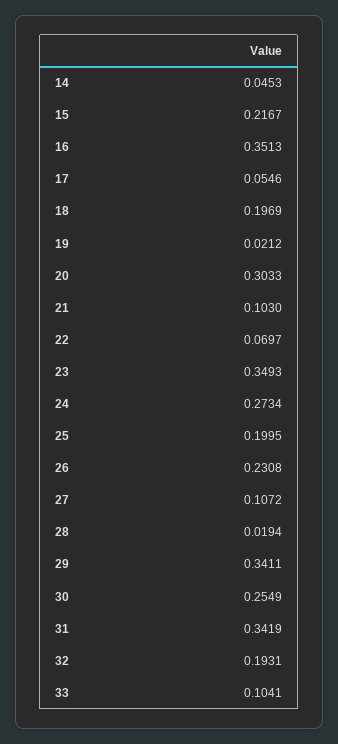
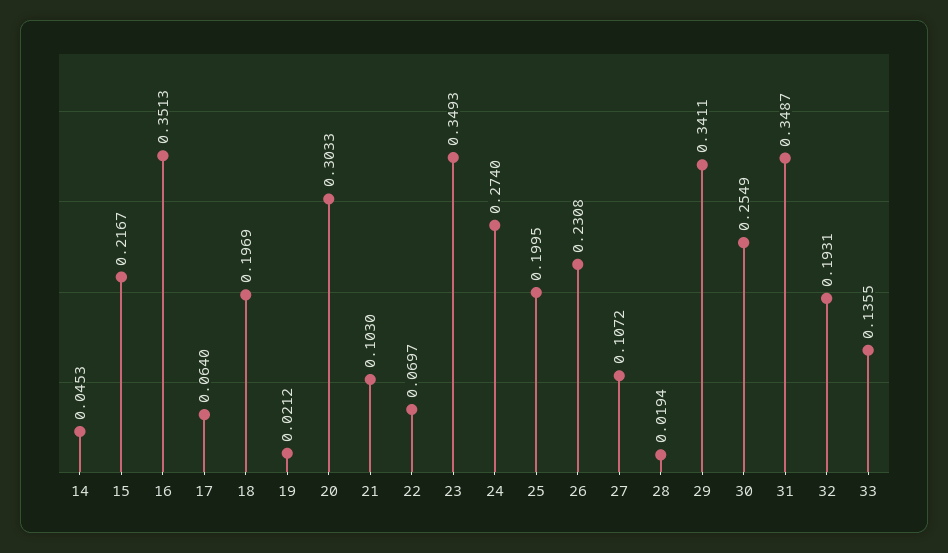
17: 0.0546 -> 0.064
24: 0.2734 -> 0.274
31: 0.3419 -> 0.3487
33: 0.1041 -> 0.1355

